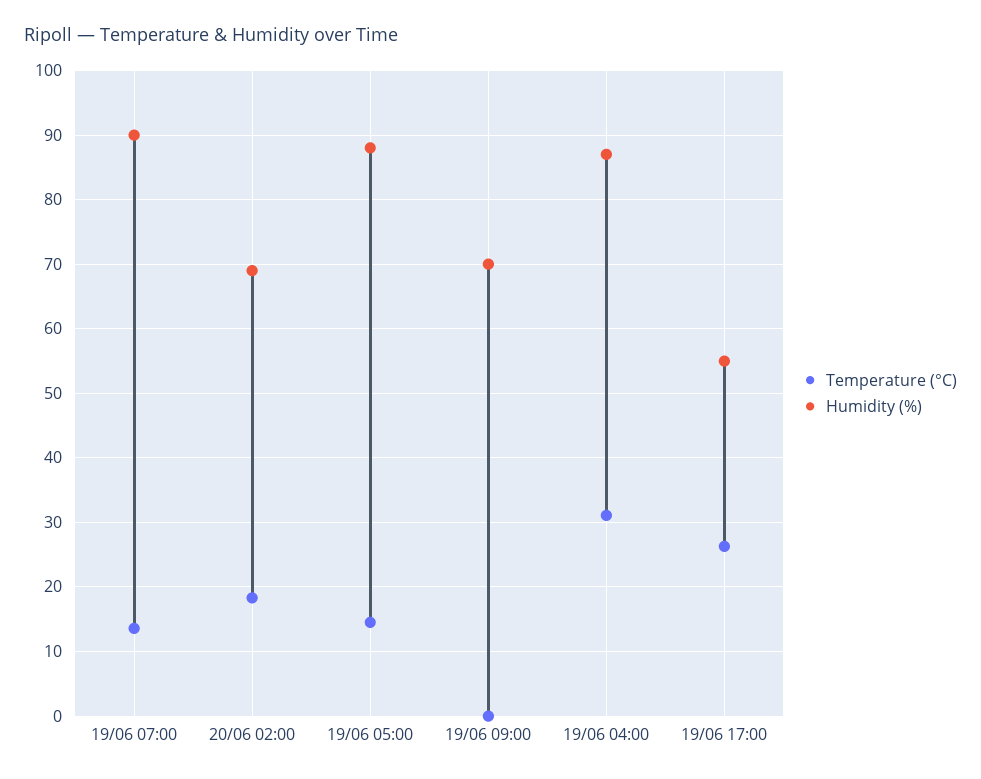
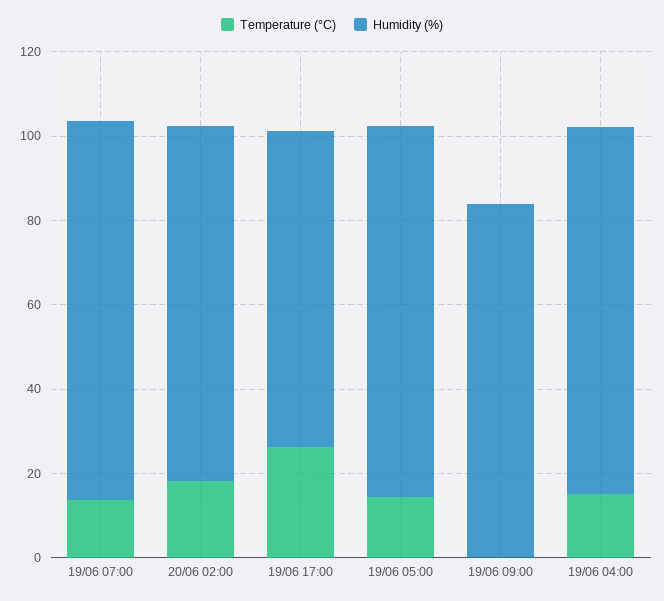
Humidity (%), 20/06 02:00: 69 -> 85
Humidity (%), 19/06 09:00: 70 -> 85
Temperature (°C), 19/06 04:00: 31 -> 15
Humidity (%), 19/06 17:00: 55 -> 75

